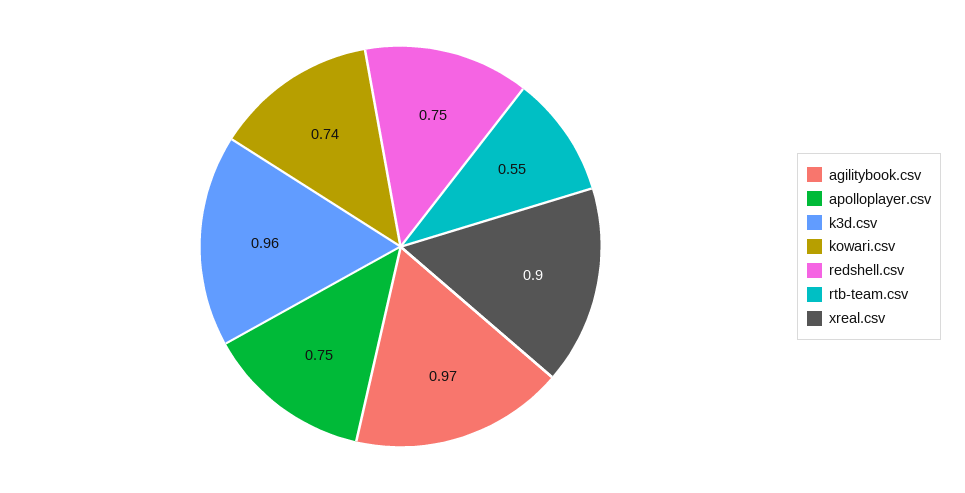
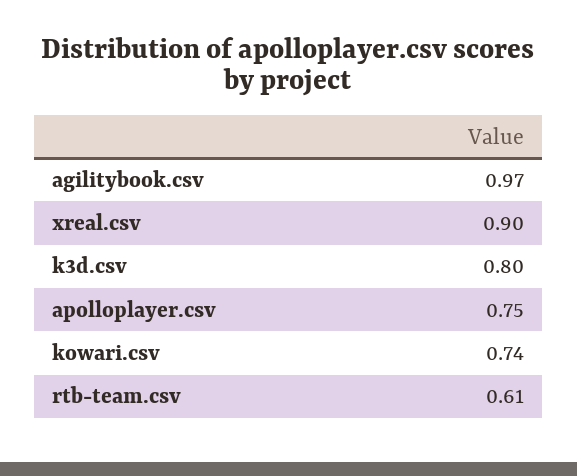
k3d.csv: 0.96 -> 0.8
redshell.csv: 0.75 -> none
rtb-team.csv: 0.55 -> 0.61

